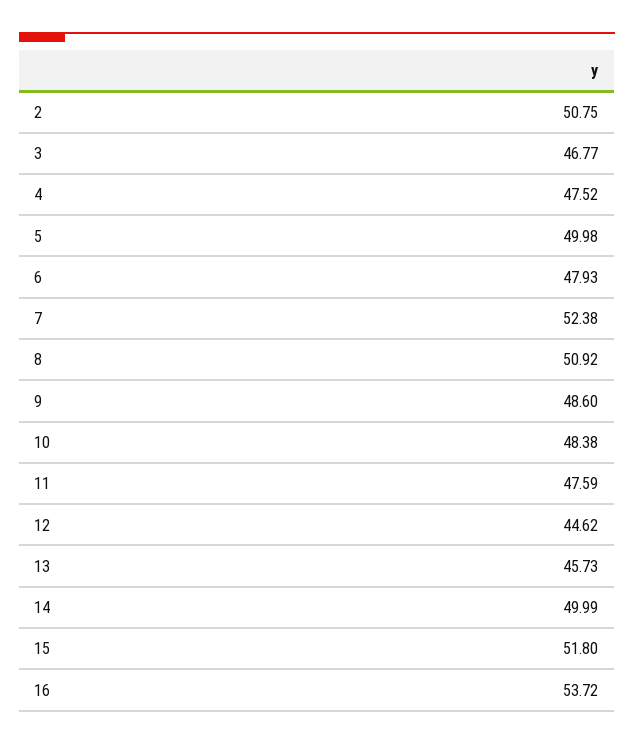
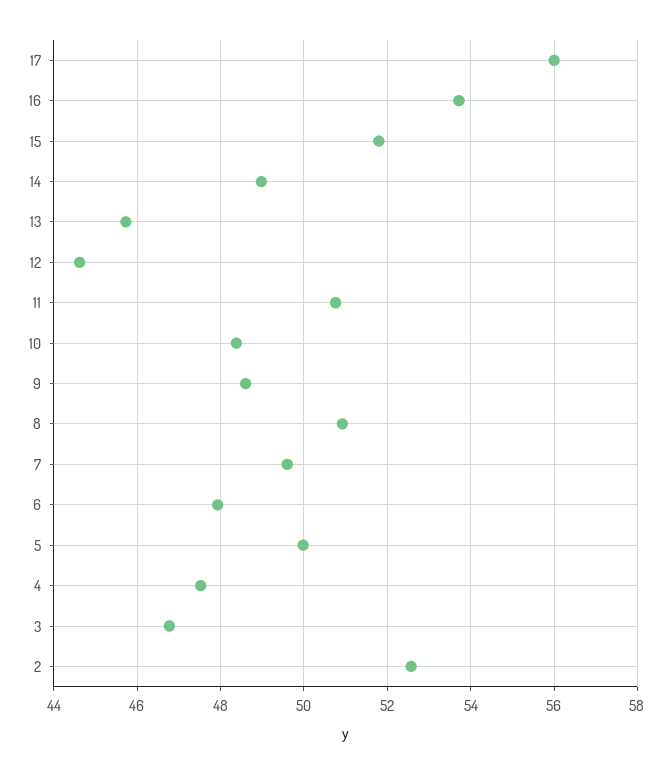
2: 50.75 -> 52.6
7: 52.38 -> 49.6
11: 47.59 -> 50.8
14: 49.99 -> 49
17: none -> 56

